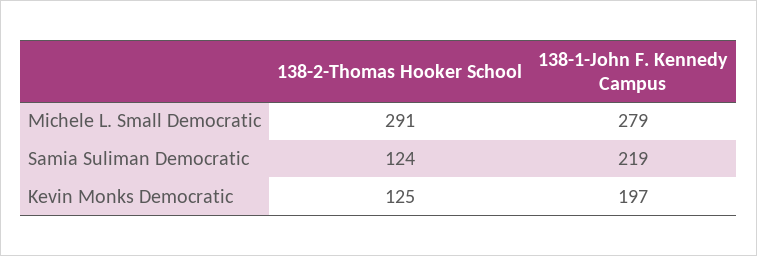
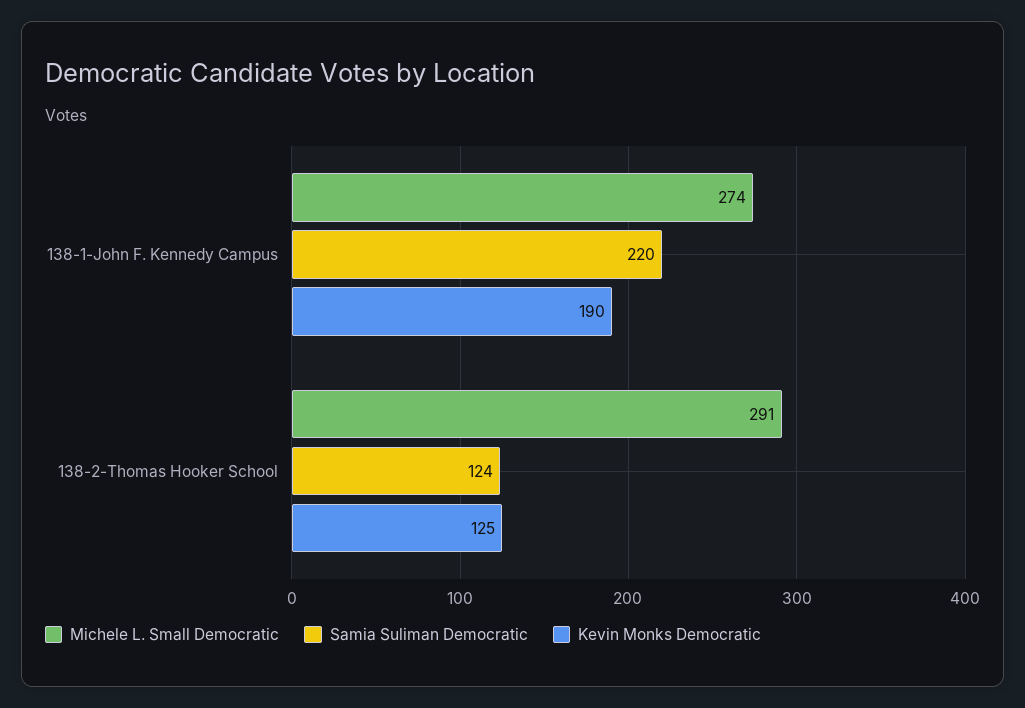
Michele L. Small Democratic, 138-1-John F. Kennedy Campus: 279 -> 274
Samia Suliman Democratic, 138-1-John F. Kennedy Campus: 219 -> 220
Kevin Monks Democratic, 138-1-John F. Kennedy Campus: 197 -> 190

